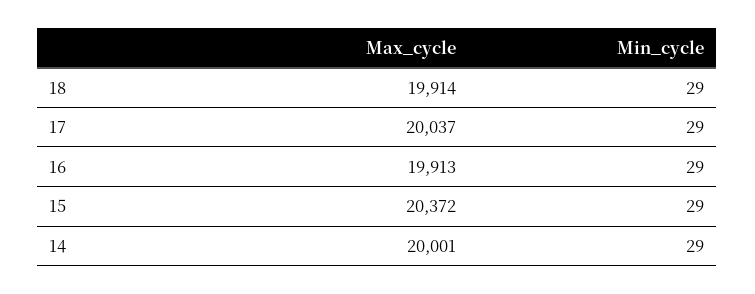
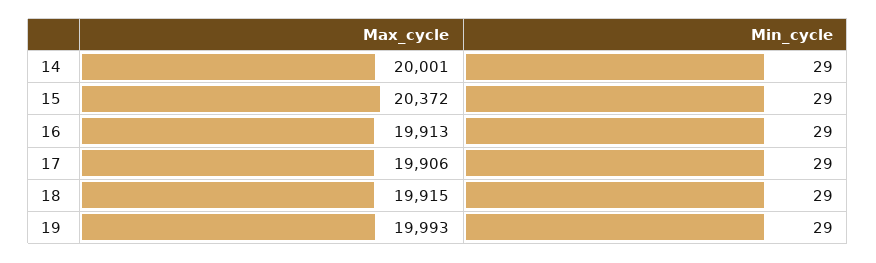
Max_cycle, 18: 19914 -> 19915
Max_cycle, 17: 20037 -> 19906
Max_cycle, 19: none -> 19993
Min_cycle, 19: none -> 29

